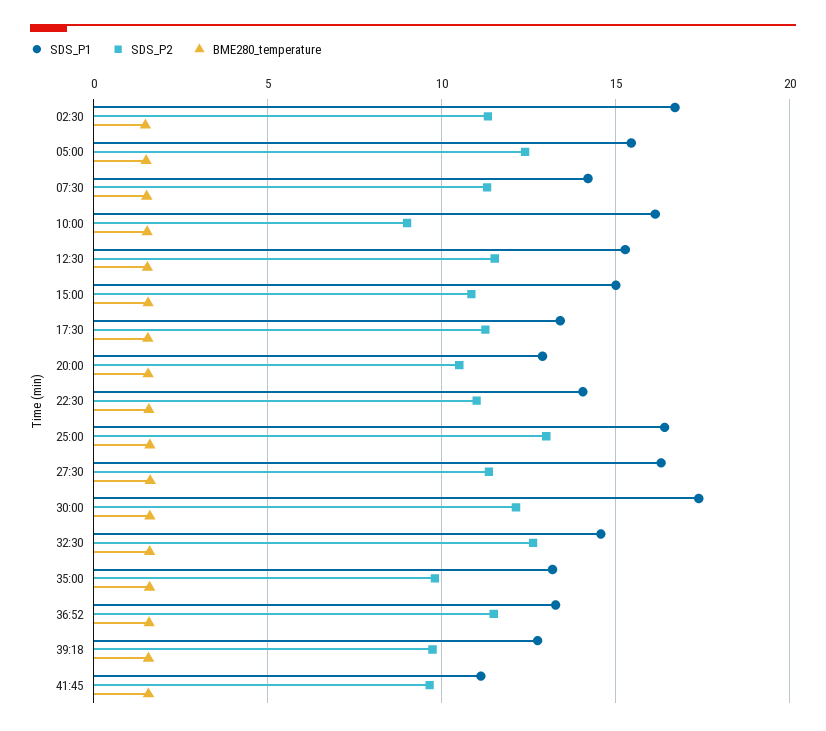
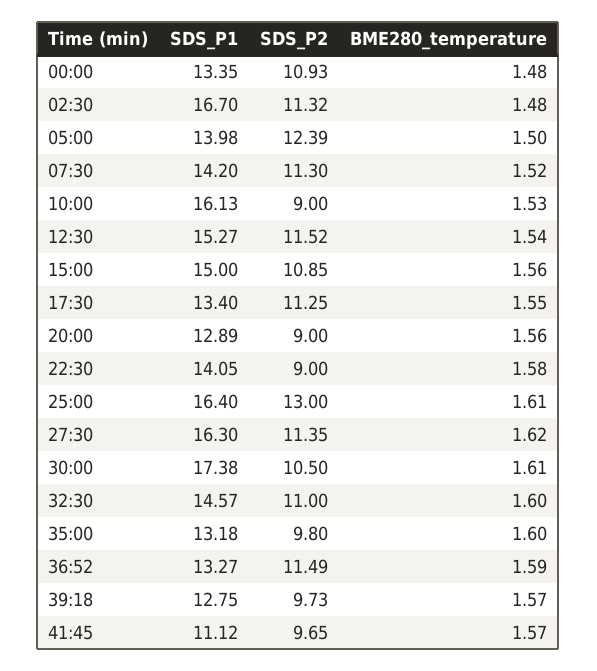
SDS_P1, 05:00: 15.5 -> 13.98
SDS_P2, 20:00: 10.5 -> 9
SDS_P2, 22:30: 11 -> 9
SDS_P2, 30:00: 12 -> 10.5
SDS_P2, 32:30: 12.5 -> 11
SDS_P1, 00:00: none -> 13.35
SDS_P2, 00:00: none -> 10.93
BME280_temperature, 00:00: none -> 1.48

